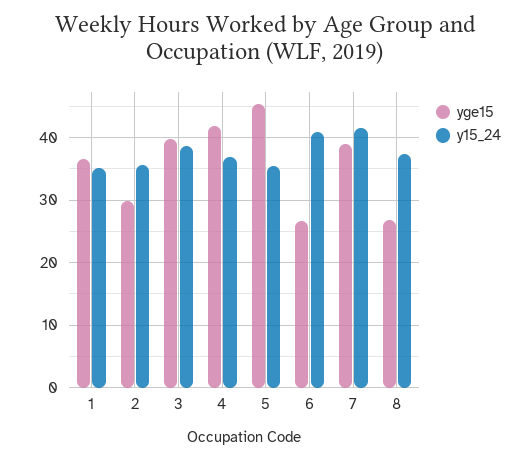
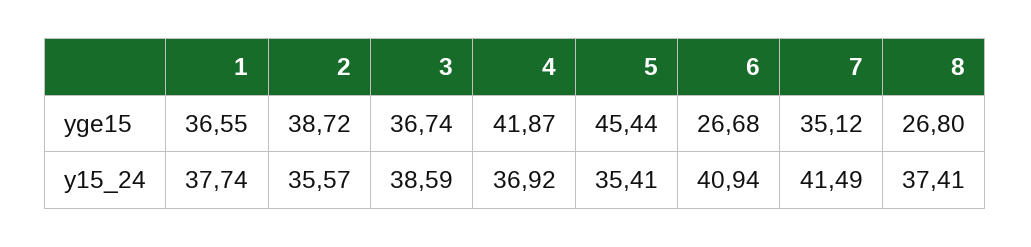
y15_24, 1: 35 -> 37.74
yge15, 2: 30 -> 38.72
yge15, 3: 40 -> 36.74
yge15, 7: 39 -> 35.12

